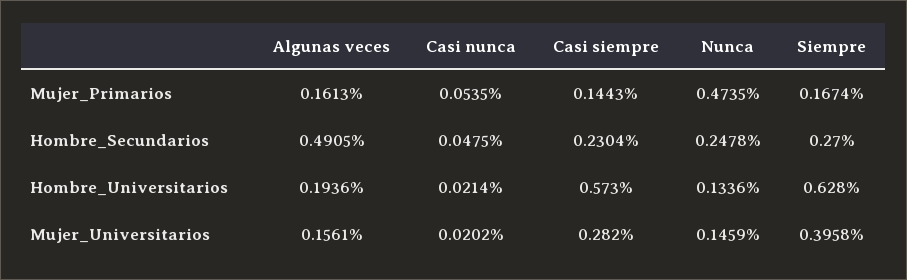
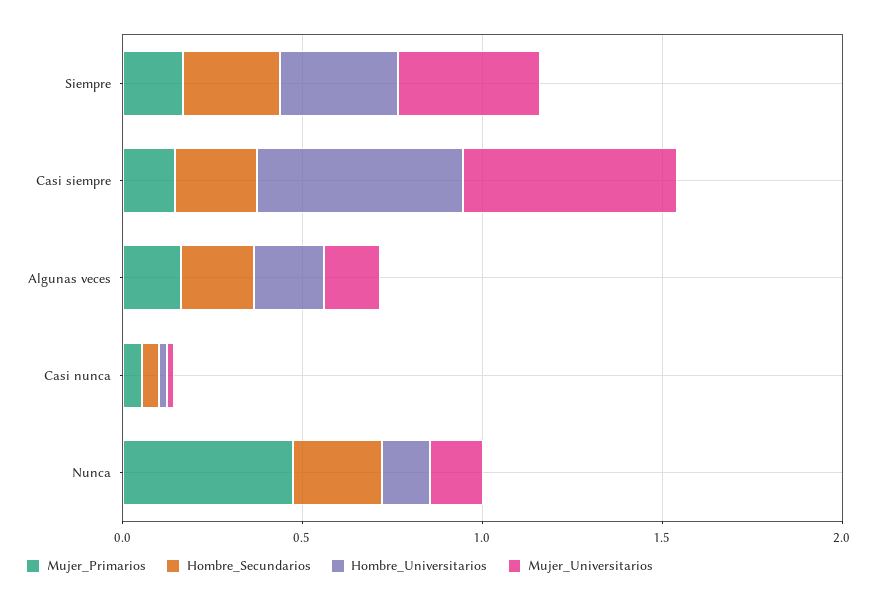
Hombre_Secundarios, Algunas veces: 0.4905 -> 0.2
Hombre_Universitarios, Siempre: 0.628 -> 0.3
Mujer_Universitarios, Casi siempre: 0.282 -> 0.6

